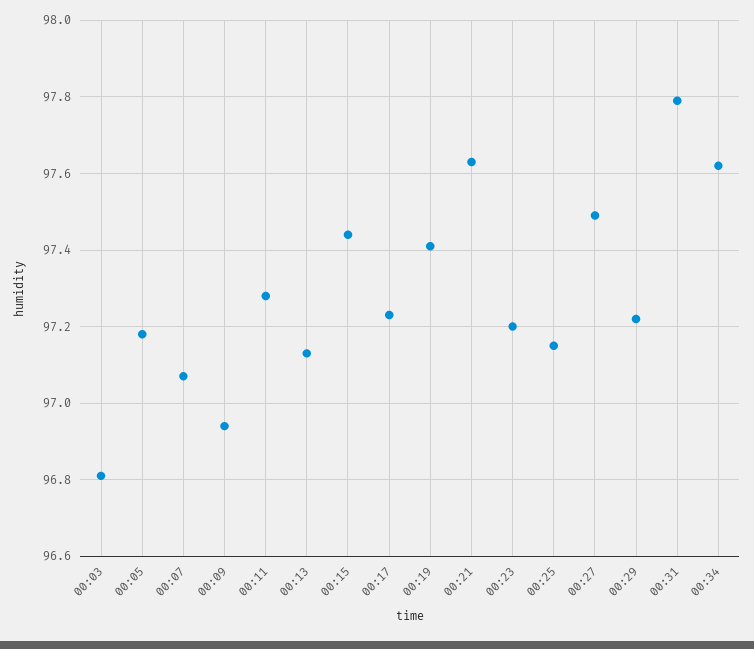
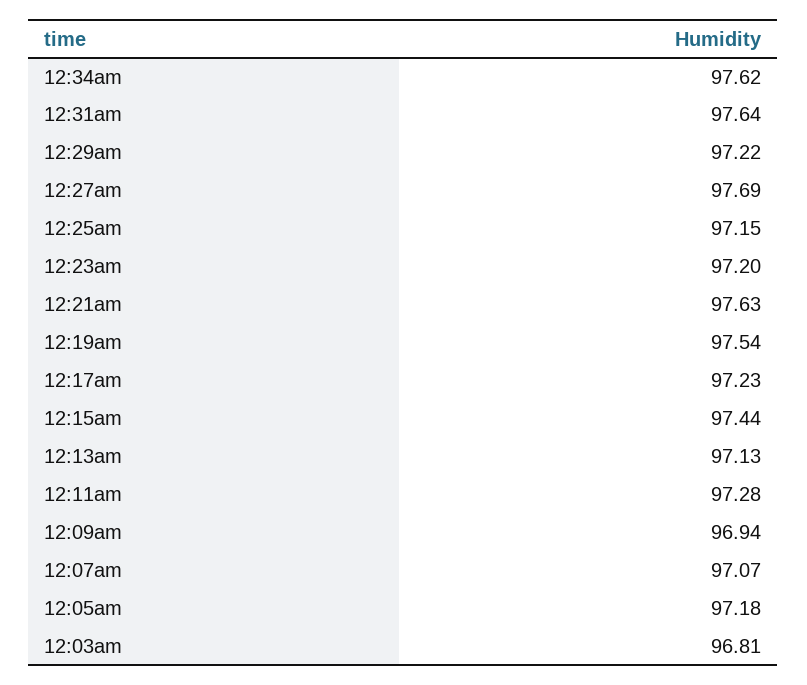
00:19: 97.4 -> 97.54
00:27: 97.5 -> 97.69
00:31: 97.8 -> 97.64

